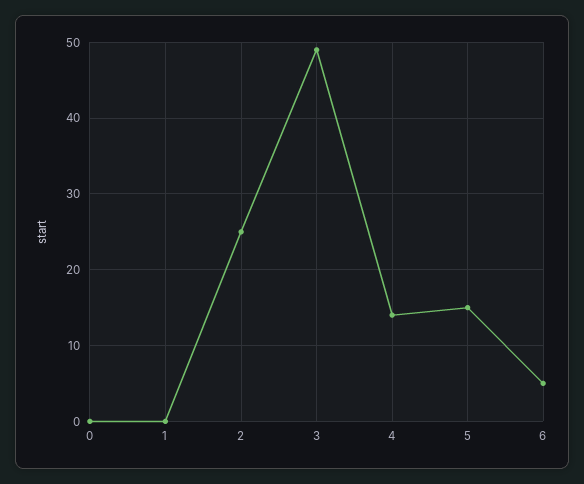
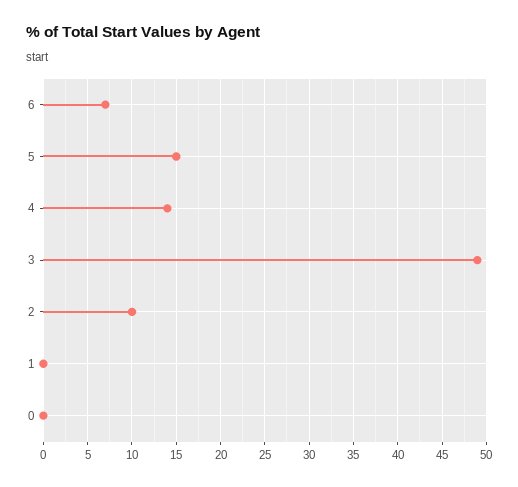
2: 25 -> 10
6: 5 -> 7

